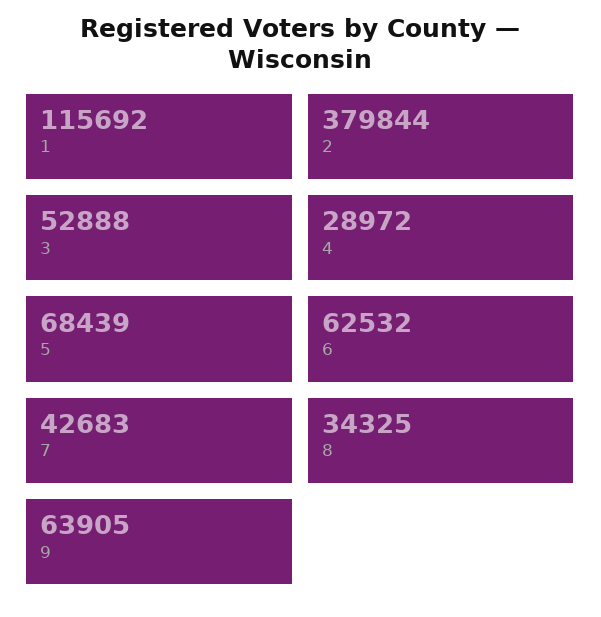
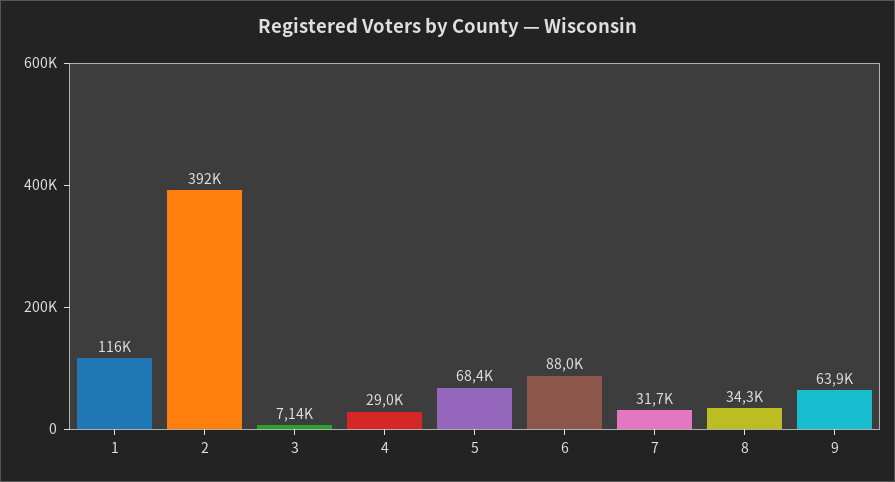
2: 379844 -> 392000
3: 52888 -> 7140
6: 62532 -> 88000
7: 42683 -> 31700

